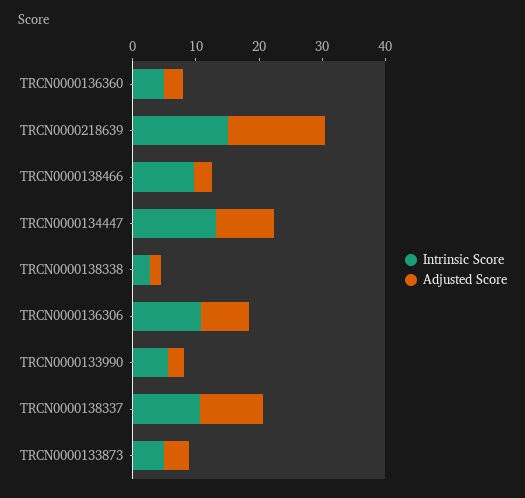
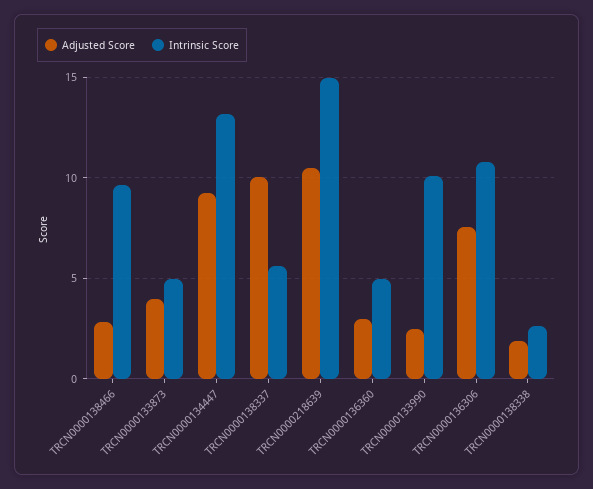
Adjusted Score, TRCN0000218639: 16 -> 10.5
Intrinsic Score, TRCN0000133990: 6 -> 10
Intrinsic Score, TRCN0000138337: 10 -> 5.5

